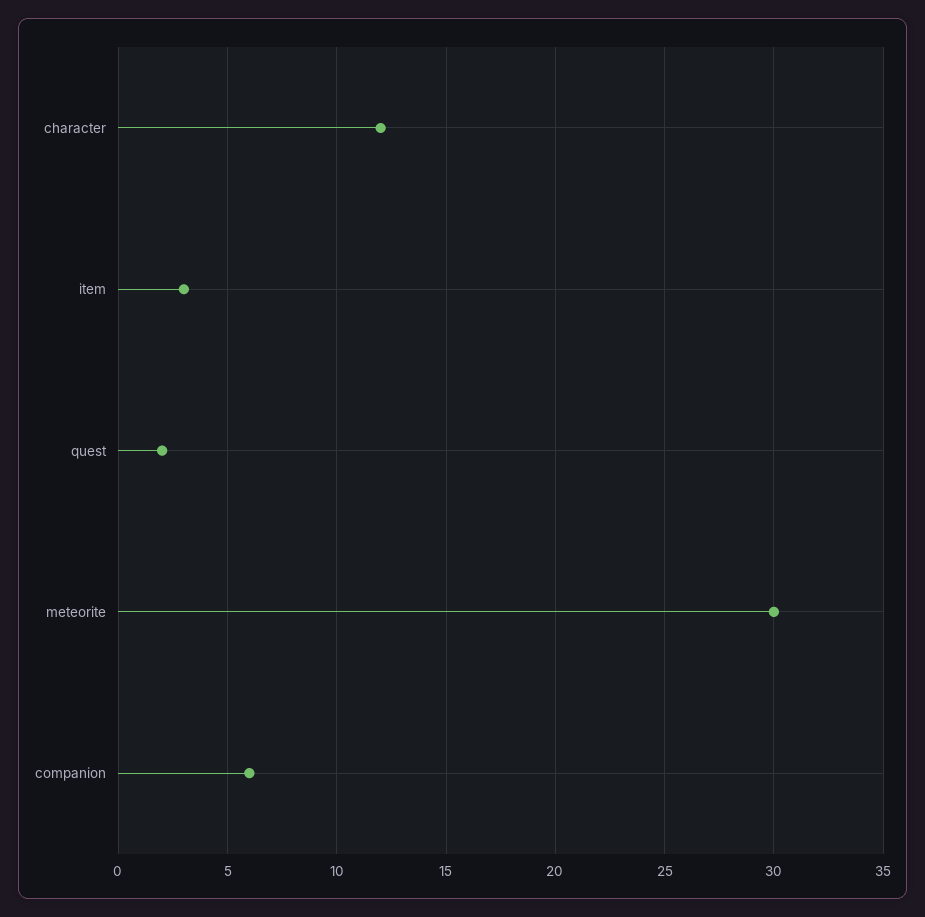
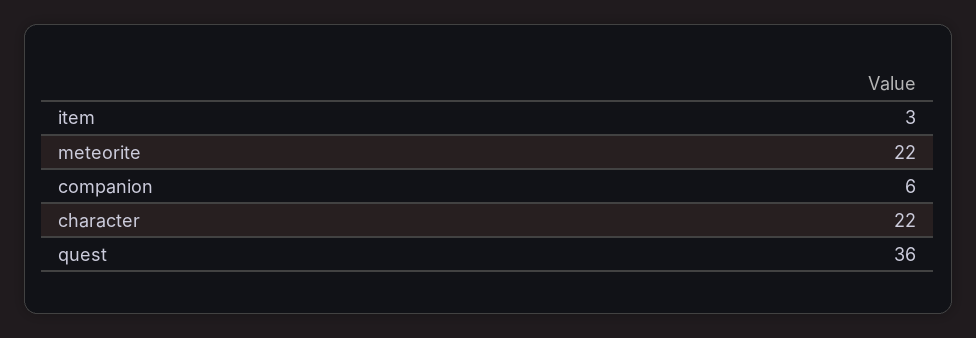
character: 12 -> 22
quest: 2 -> 36
meteorite: 30 -> 22

